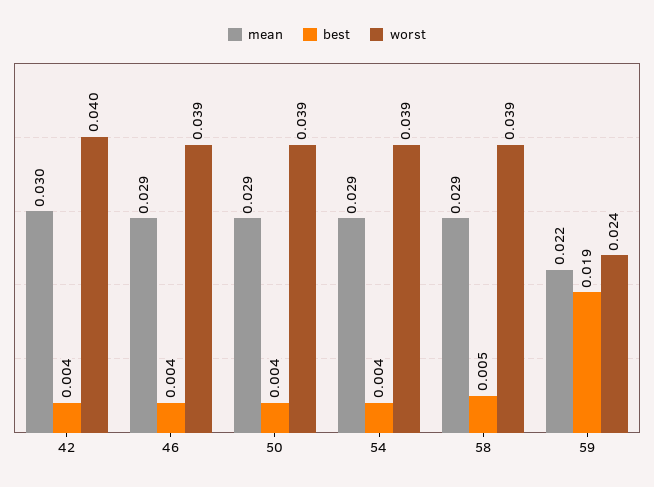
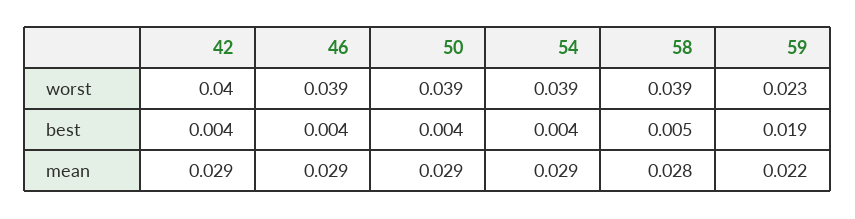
mean, 42: 0.03 -> 0.029
mean, 58: 0.029 -> 0.028
worst, 59: 0.024 -> 0.023

